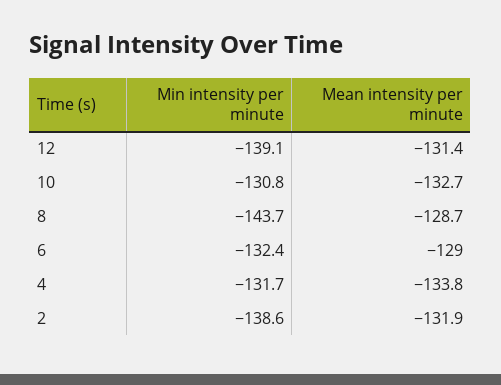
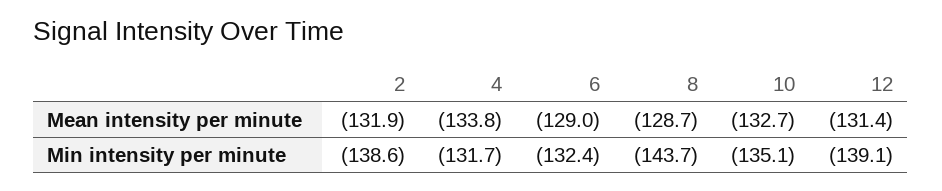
Min intensity per minute, 10: -130.8 -> -135.1

